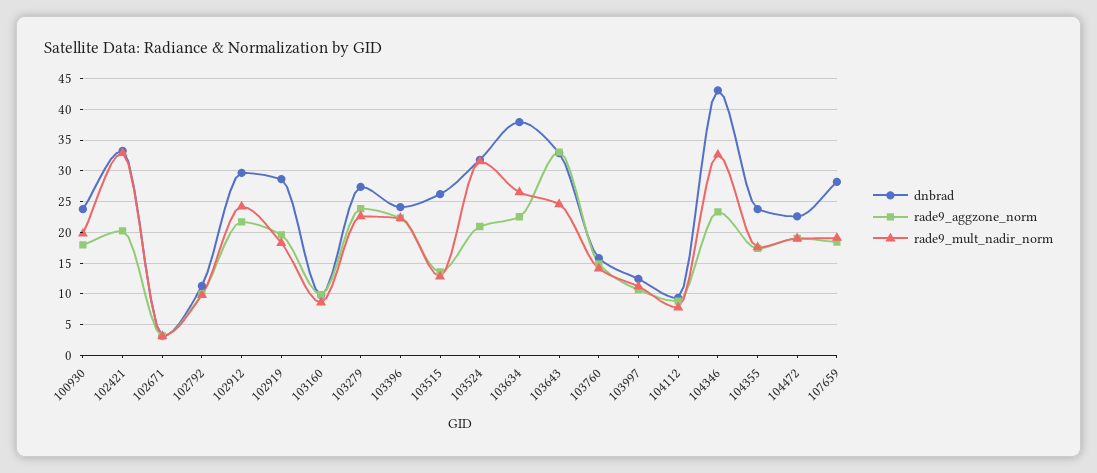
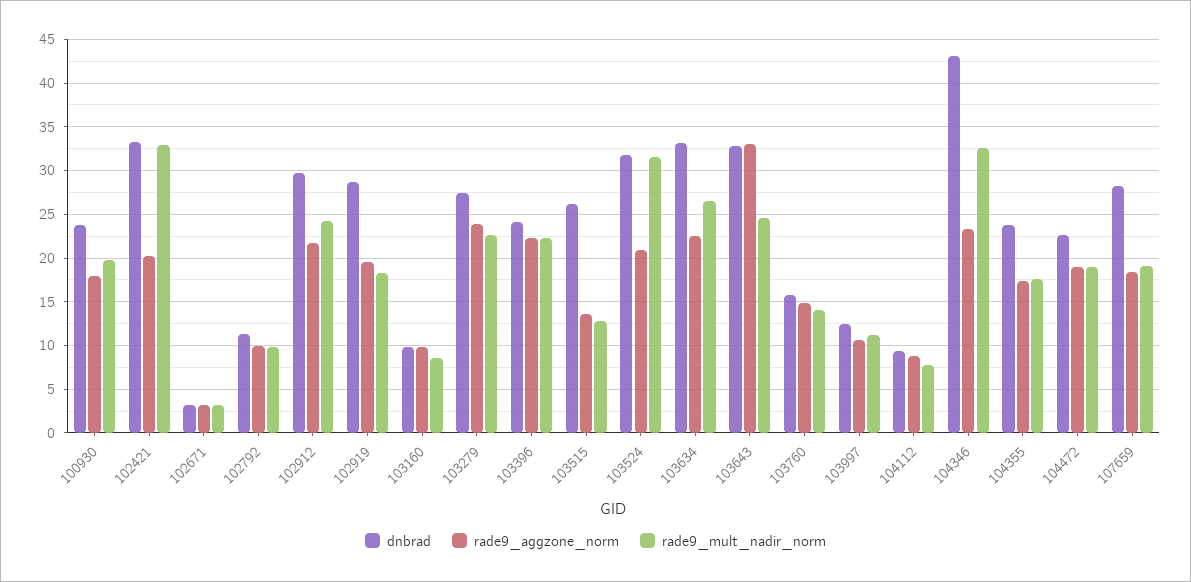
dnbrad, 103634: 38 -> 33

